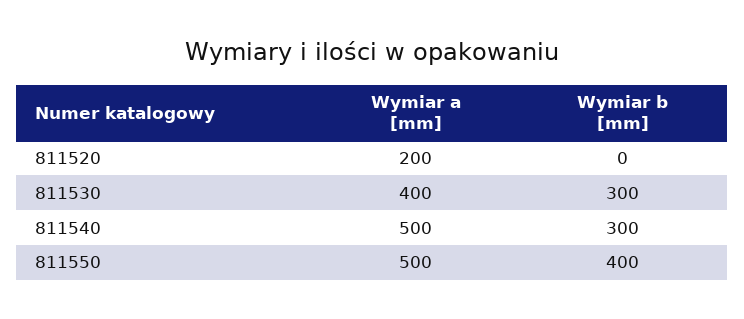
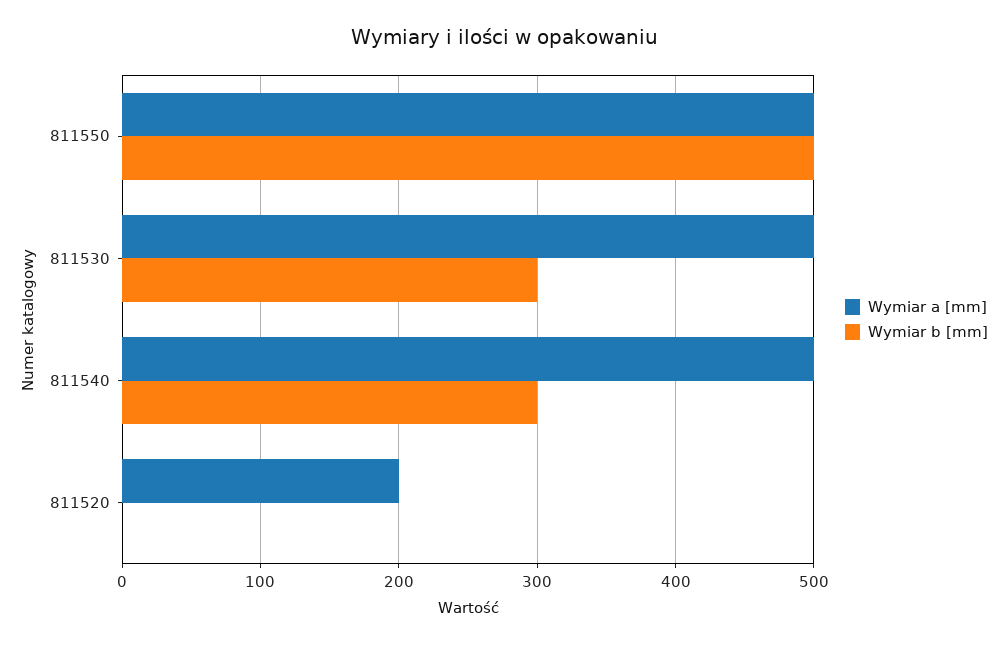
Wymiar a [mm], 811530: 400 -> 500
Wymiar b [mm], 811550: 400 -> 500

